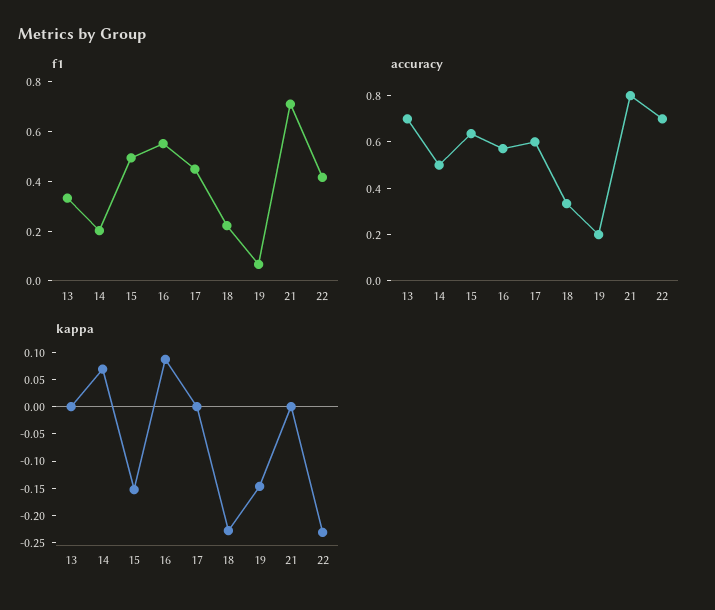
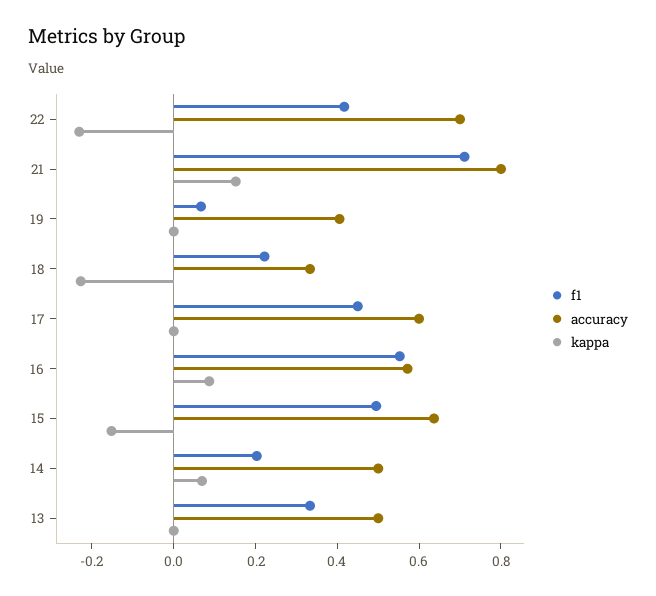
accuracy, 13: 0.7 -> 0.5
accuracy, 19: 0.2 -> 0.4
kappa, 19: -0.15 -> 0
kappa, 21: 0 -> 0.15

